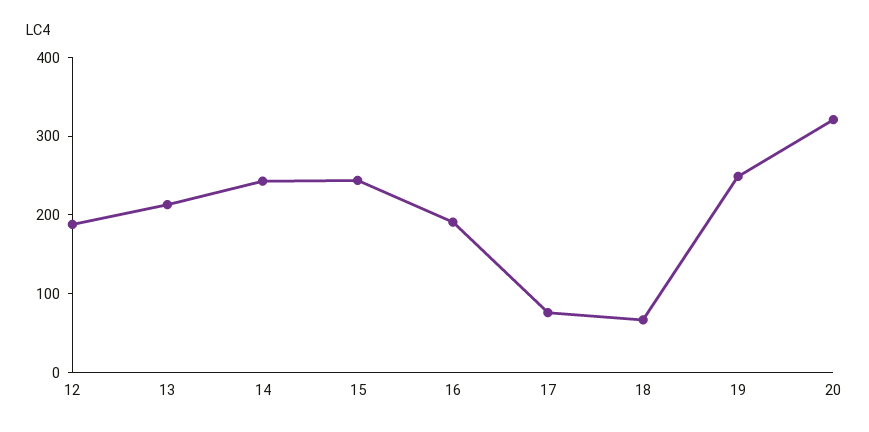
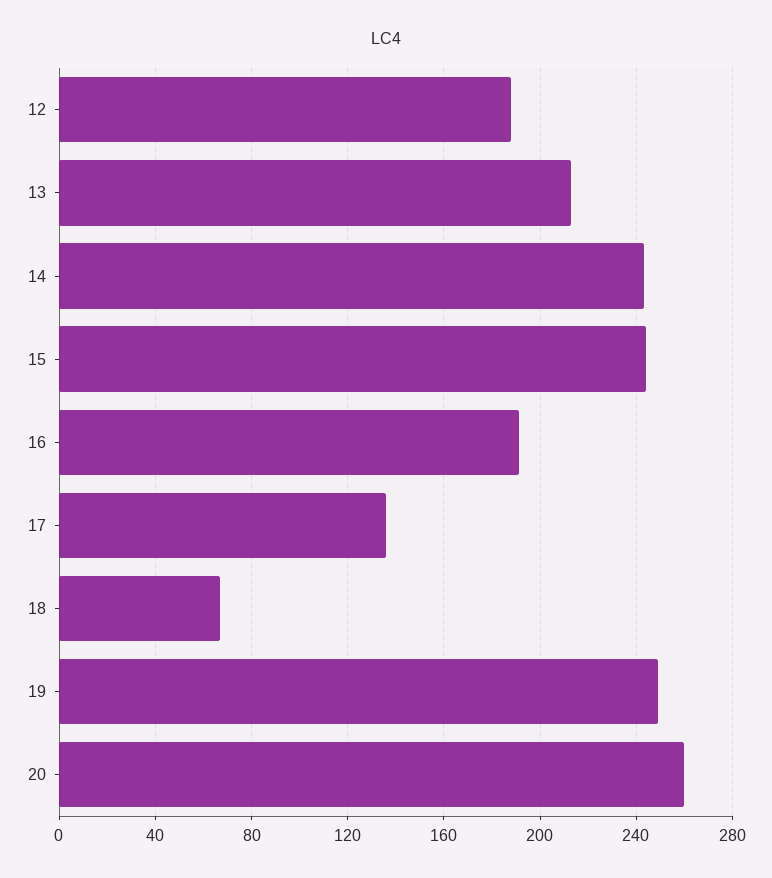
17: 80 -> 135
20: 320 -> 260

